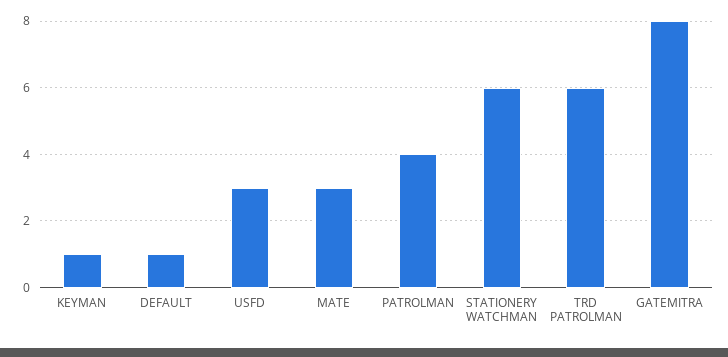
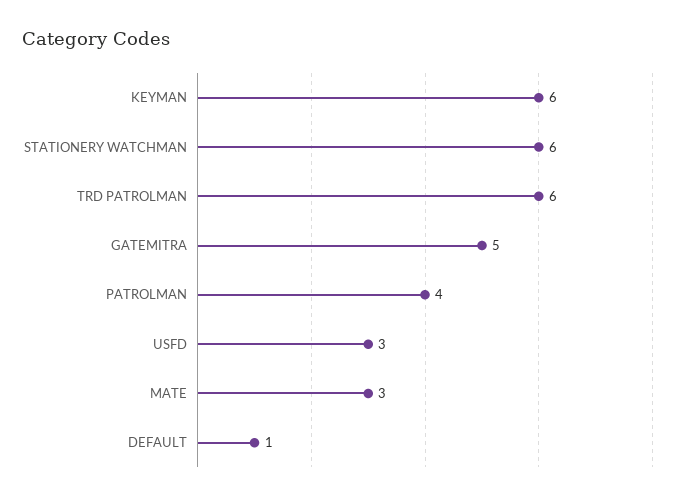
KEYMAN: 1 -> 6
GATEMITRA: 8 -> 5

